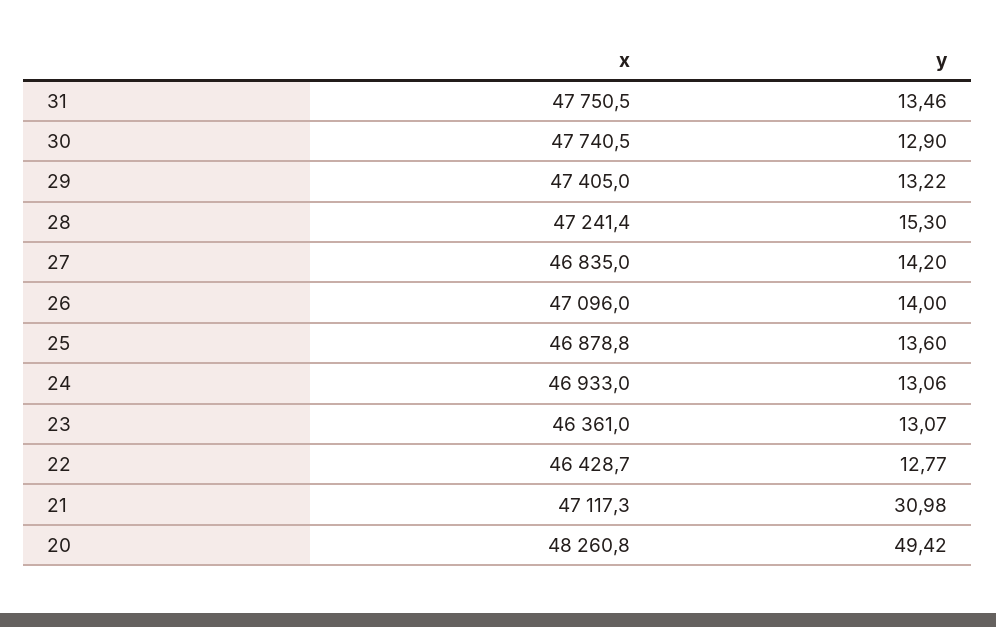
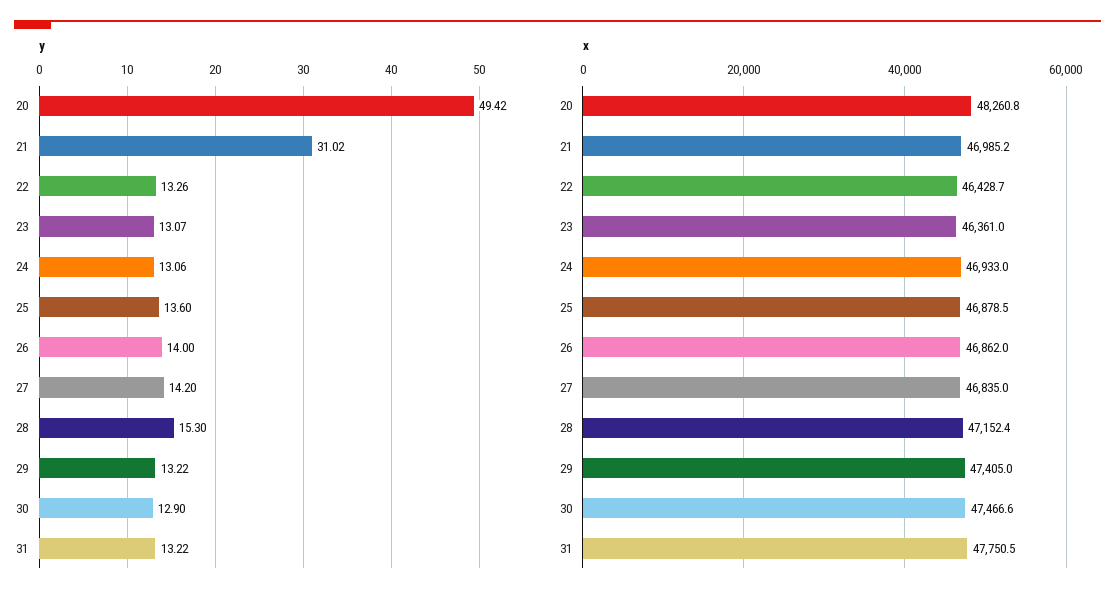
y, 31: 13.46 -> 13.22
x, 30: 47740.5 -> 47466.6
x, 28: 47241.4 -> 47152.4
x, 26: 47096 -> 46862
x, 25: 46878.8 -> 46878.5
y, 22: 12.77 -> 13.26
x, 21: 47117.3 -> 46985.2
y, 21: 30.98 -> 31.02

